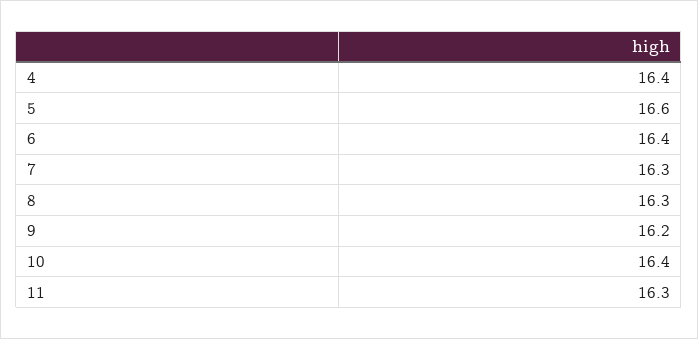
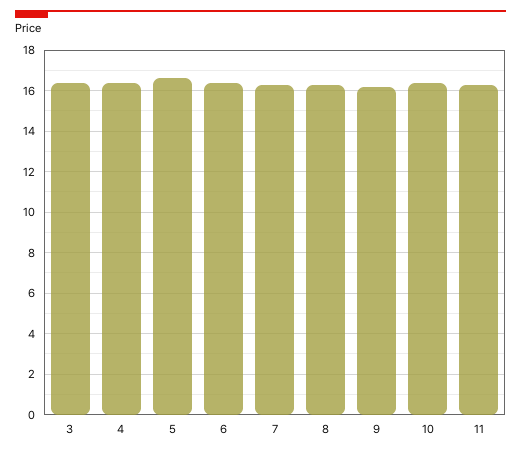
3: none -> 16.5

